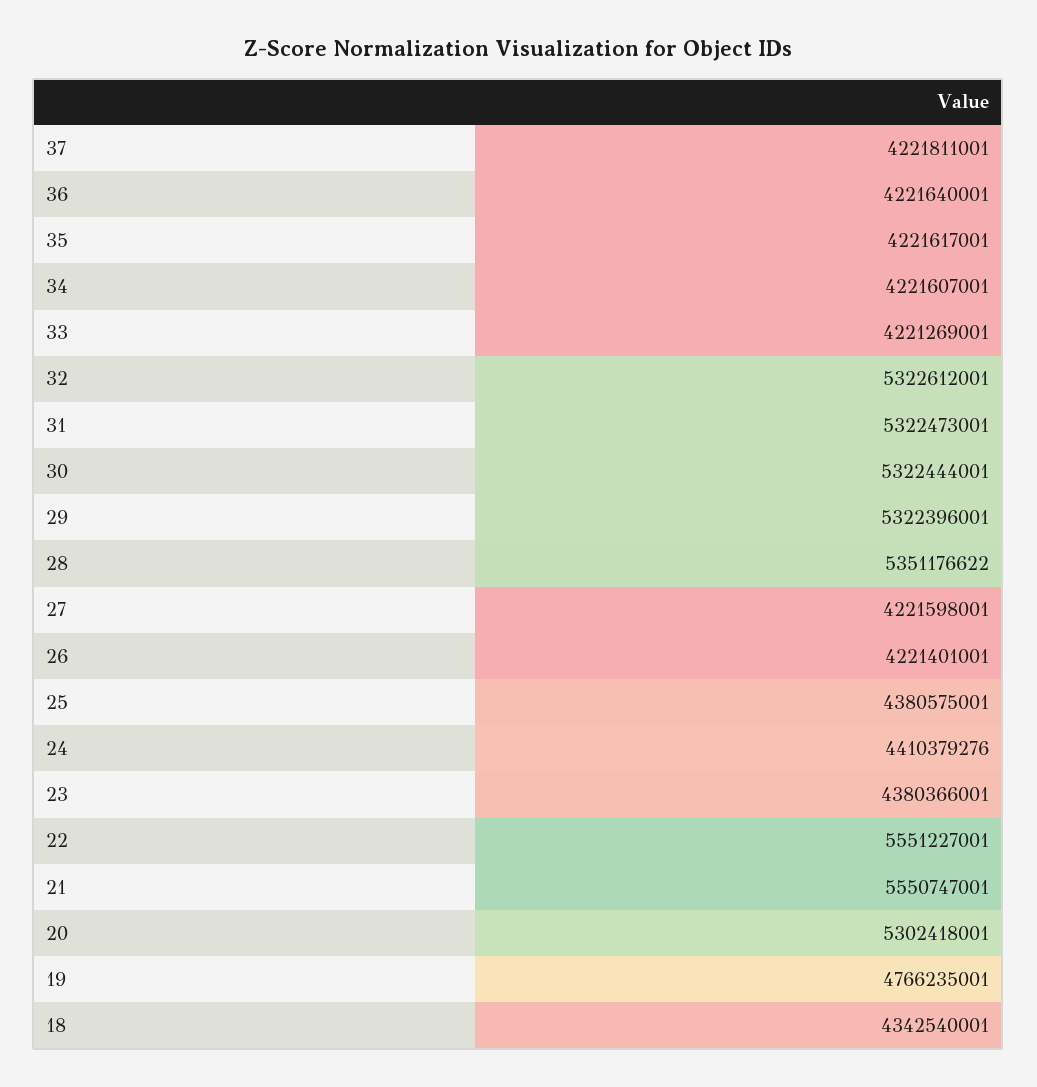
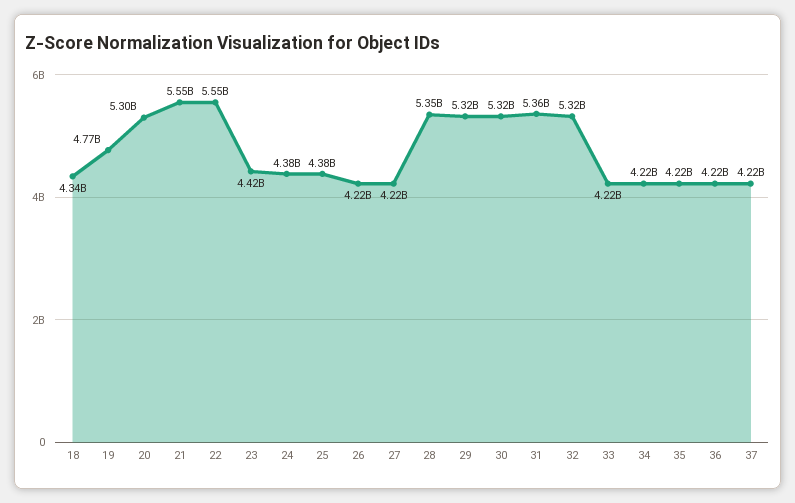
31: 5322473001 -> 5360000000
24: 4410379276 -> 4380000000
23: 4380366001 -> 4420000000

